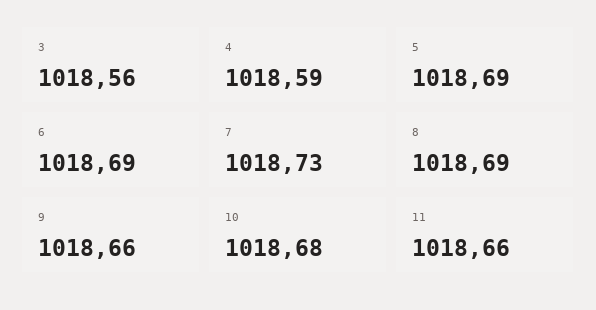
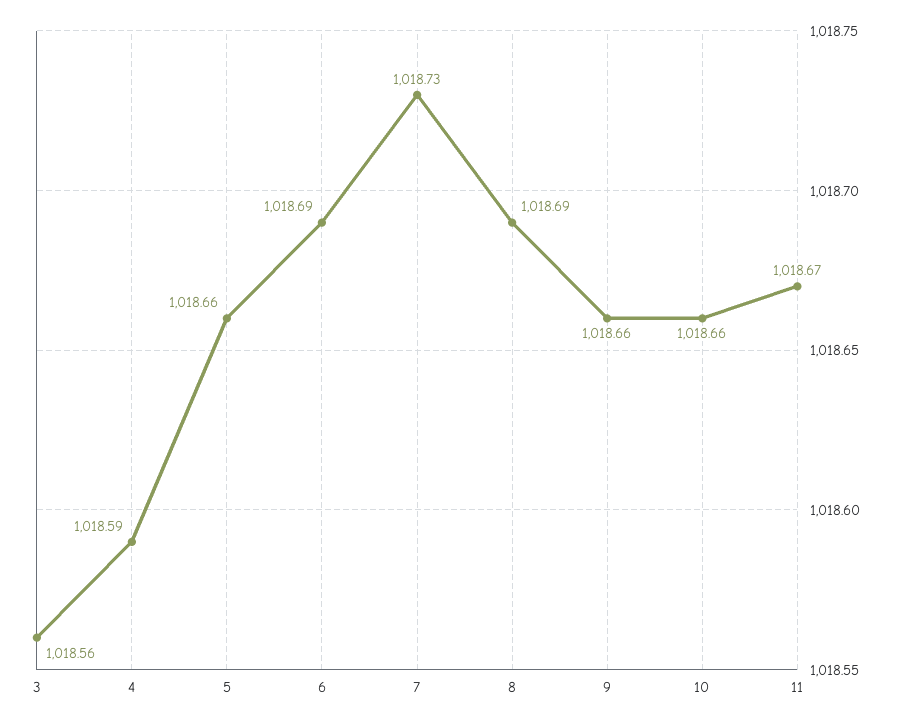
5: 1018.69 -> 1018.66
10: 1018.68 -> 1018.66
11: 1018.66 -> 1018.67

